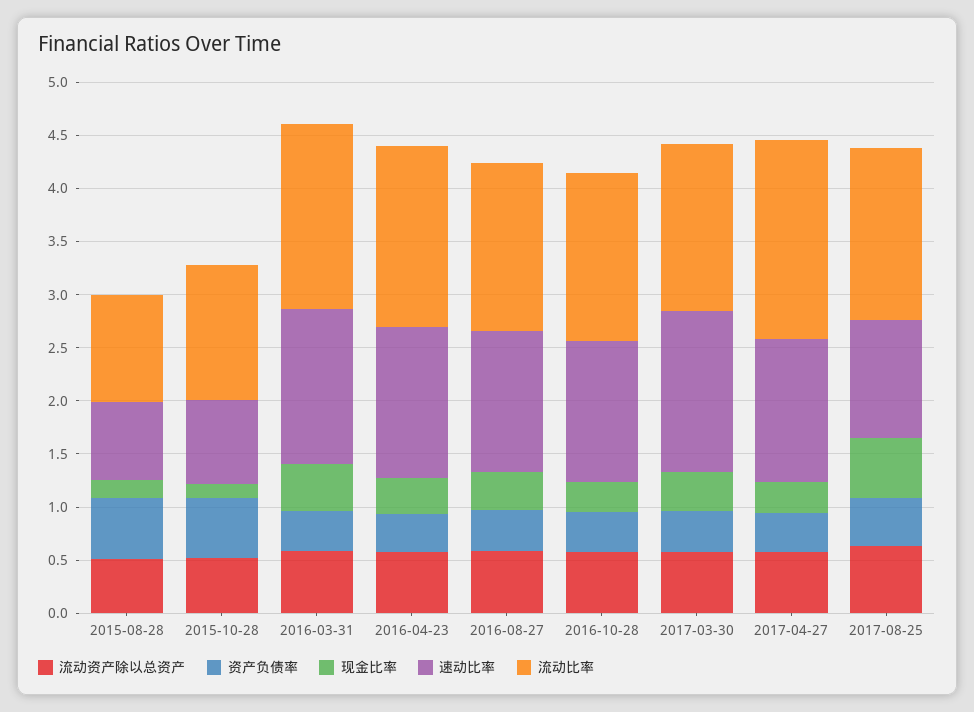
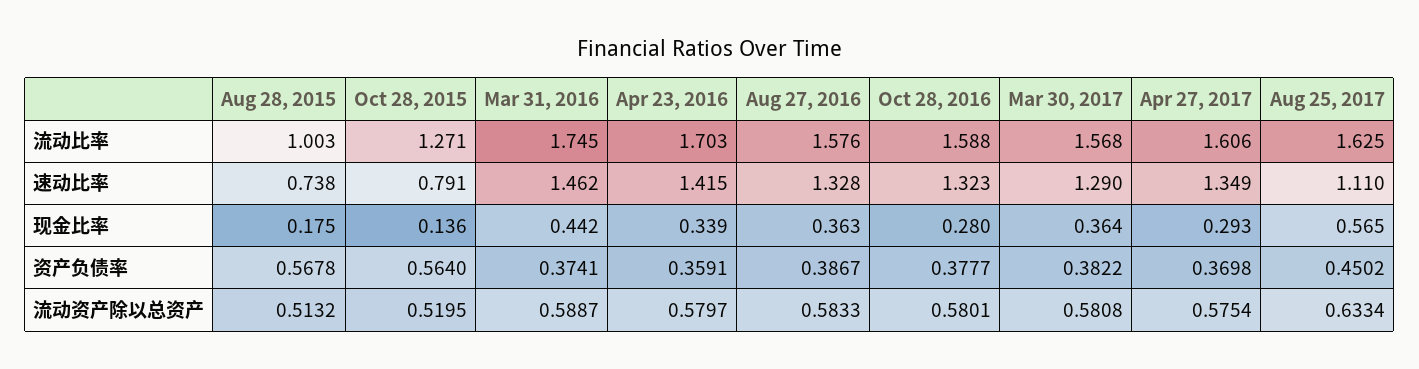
速动比率, 2017-03-30: 1.5 -> 1.29
流动比率, 2017-04-27: 1.9 -> 1.606

